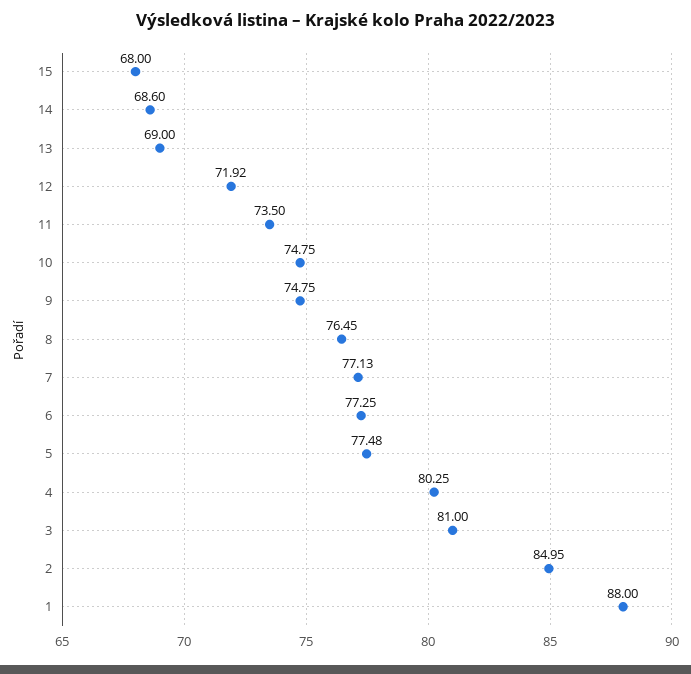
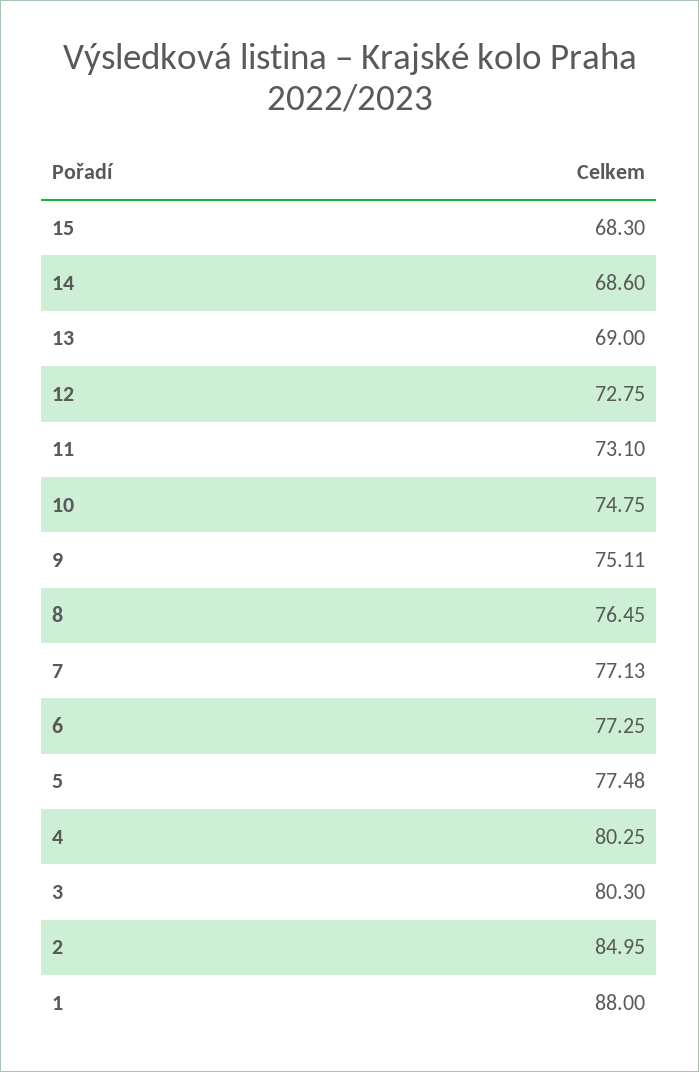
15: 68 -> 68.3
12: 71.92 -> 72.75
11: 73.5 -> 73.1
9: 74.75 -> 75.11
3: 81 -> 80.3

